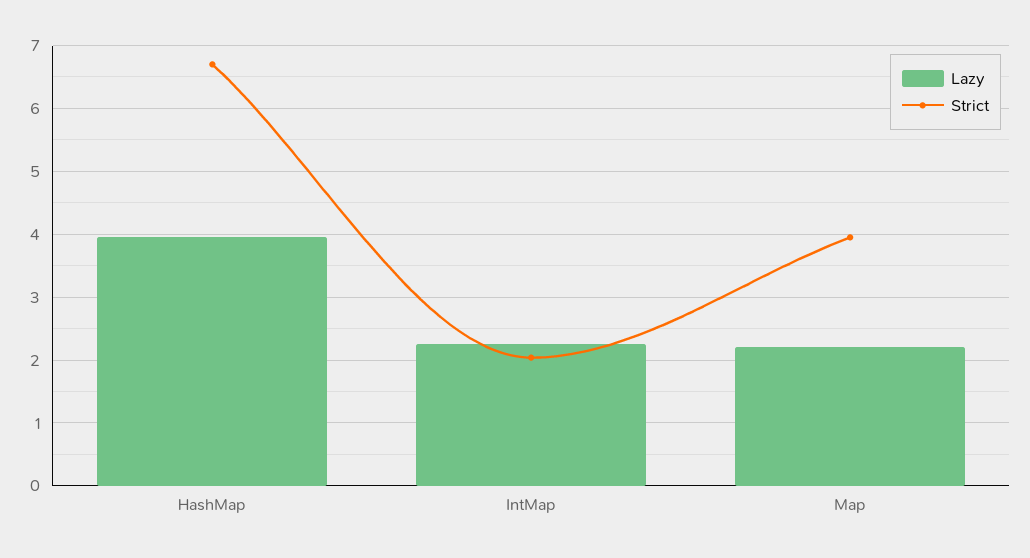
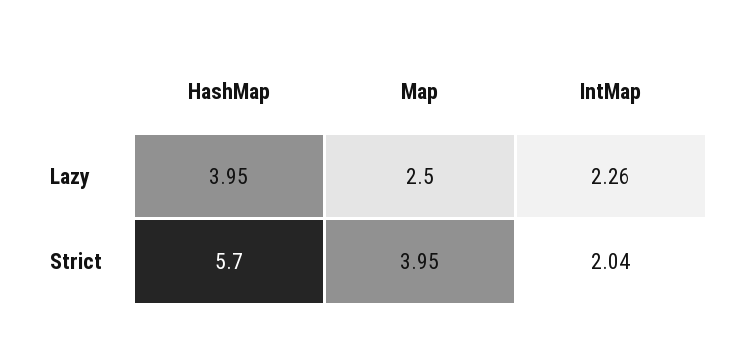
Strict, HashMap: 6.7 -> 5.7
Lazy, Map: 2.2 -> 2.5

